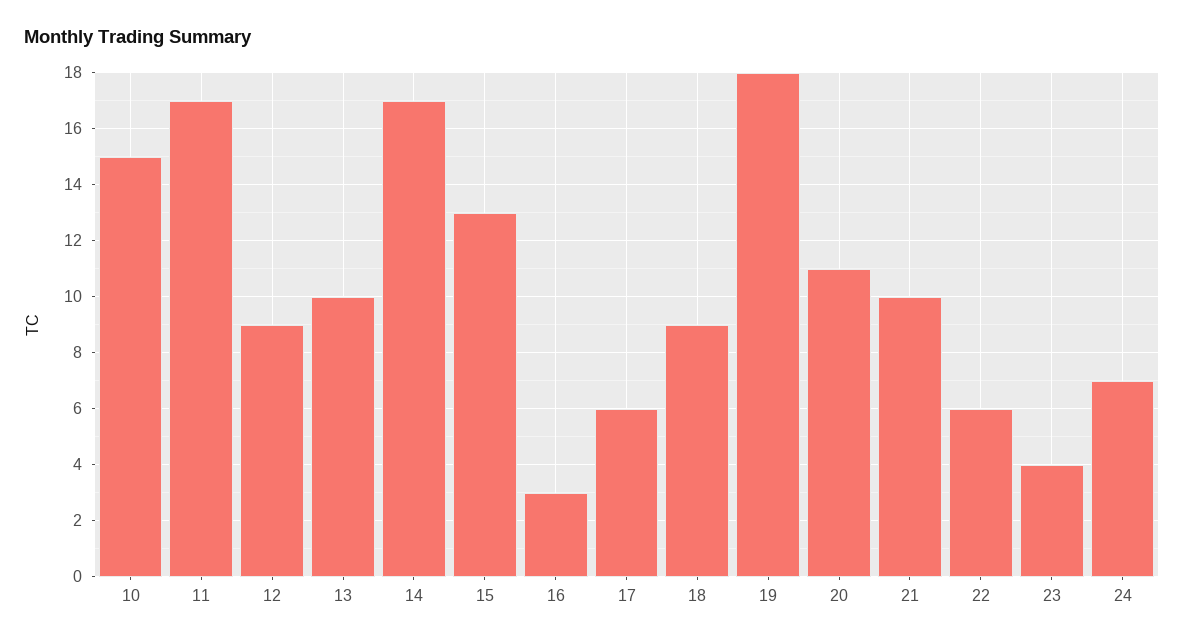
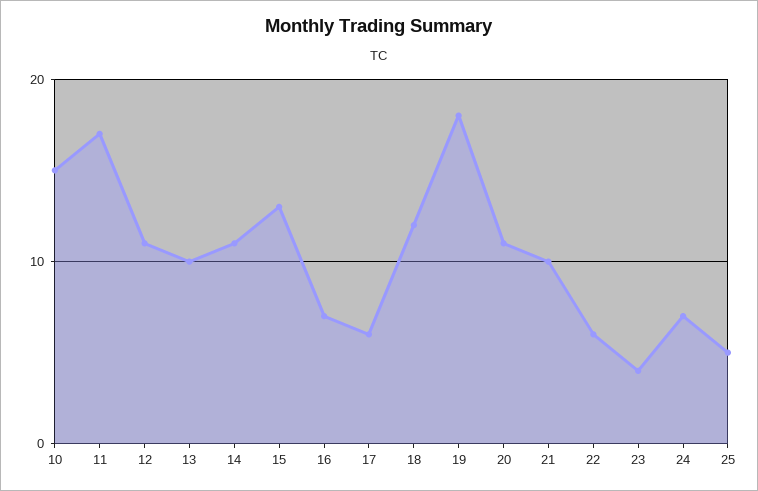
12: 9 -> 11
14: 17 -> 11
16: 3 -> 7
18: 9 -> 12
25: none -> 5

